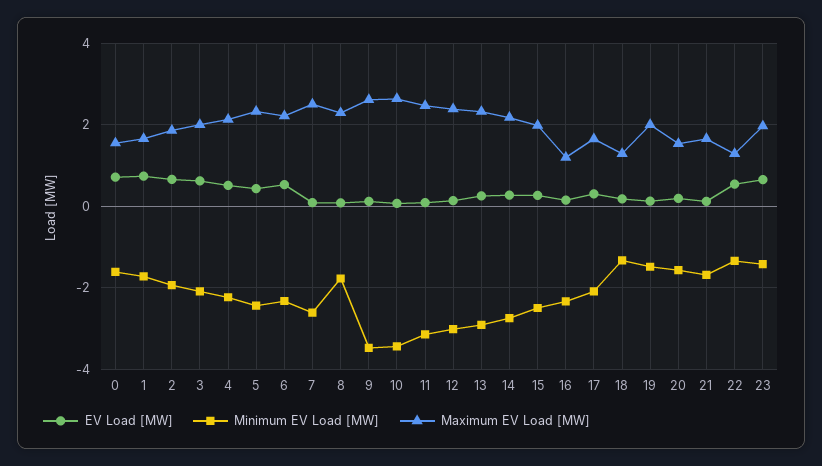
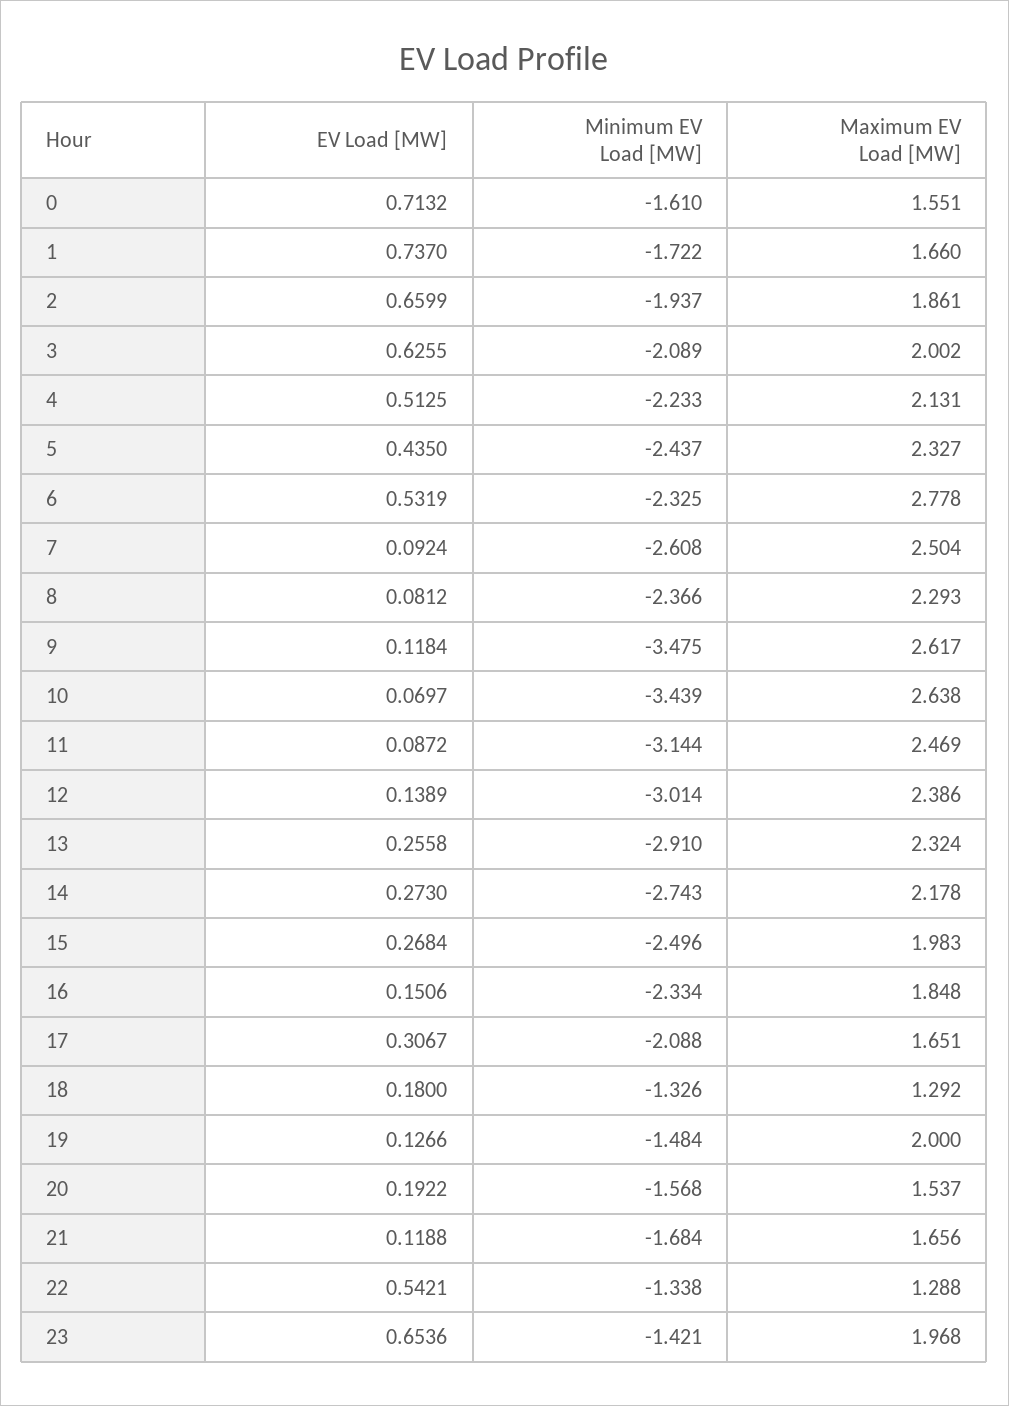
Maximum EV Load [MW], 6: 2.2 -> 2.778
Minimum EV Load [MW], 8: -1.8 -> -2.366
Maximum EV Load [MW], 16: 1.2 -> 1.848

